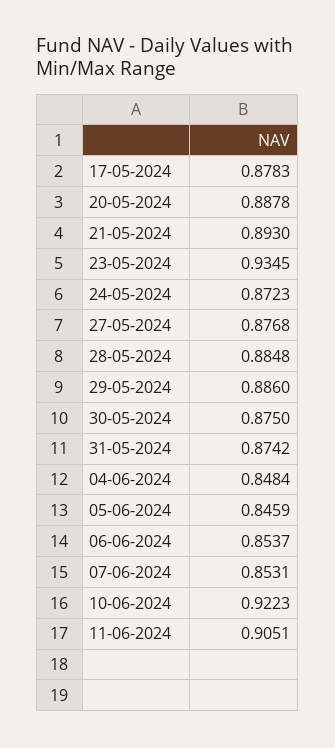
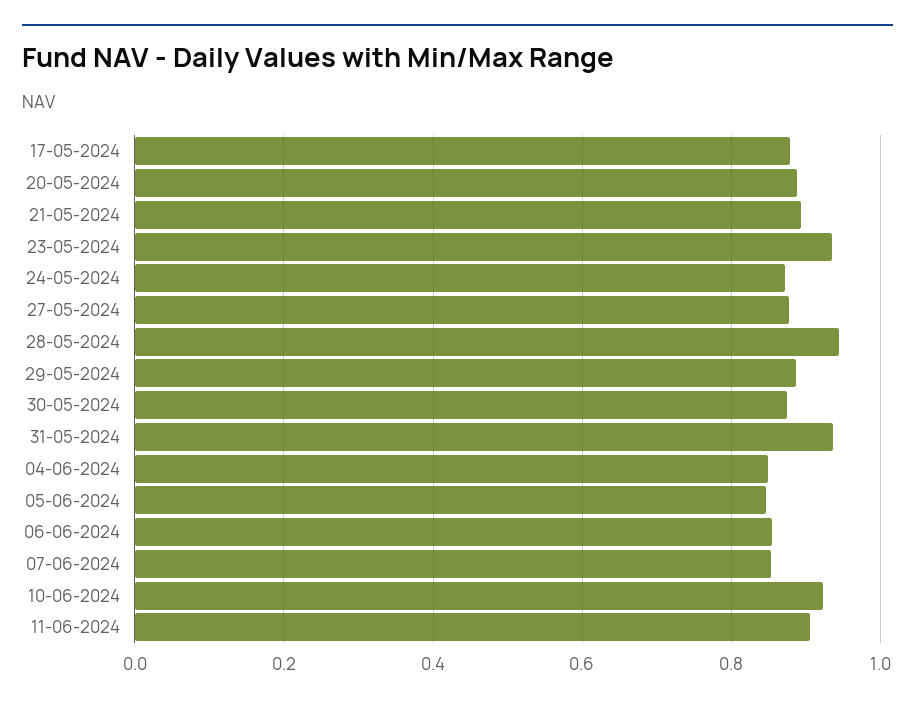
28-05-2024: 0.8848 -> 0.94
31-05-2024: 0.8742 -> 0.94

